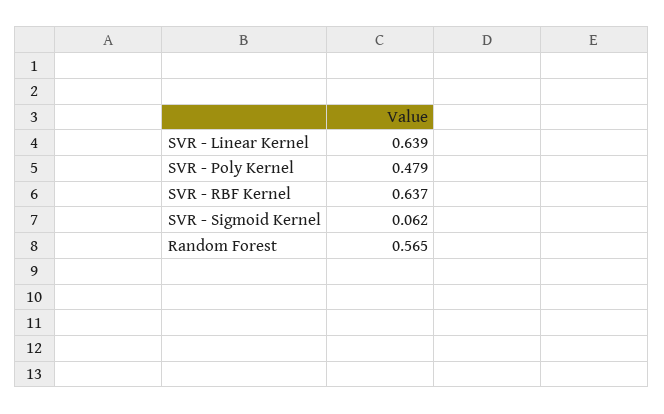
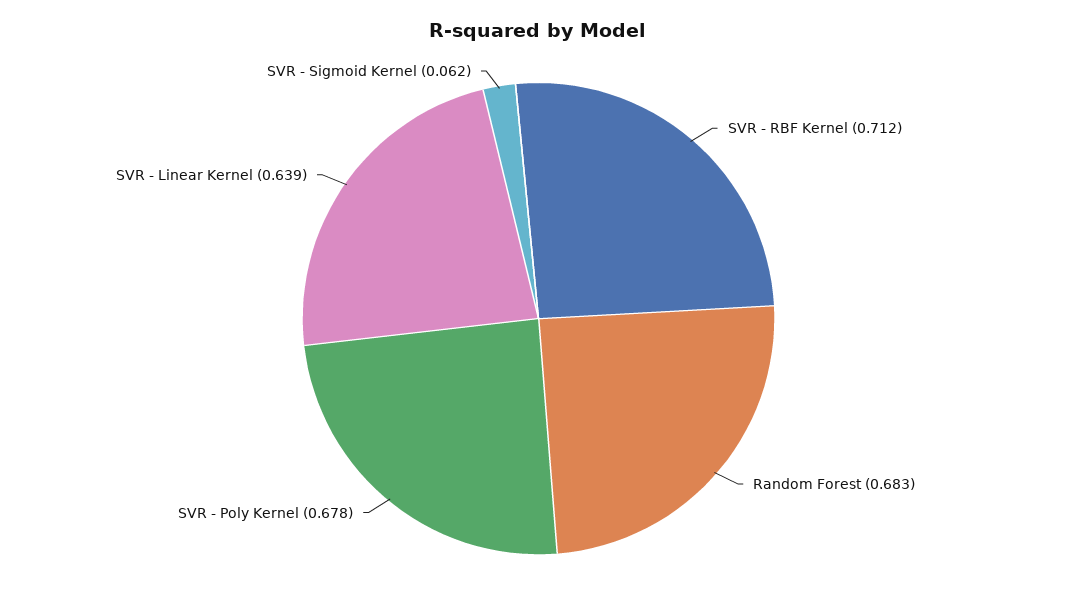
SVR - Poly Kernel: 0.479 -> 0.678
SVR - RBF Kernel: 0.637 -> 0.712
Random Forest: 0.565 -> 0.683

